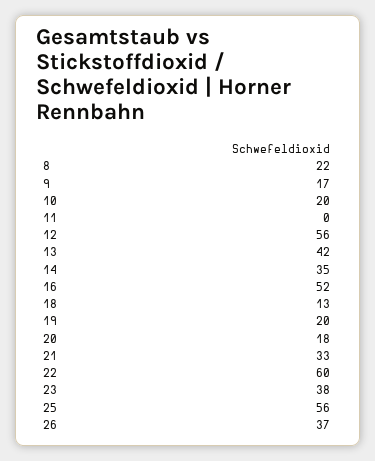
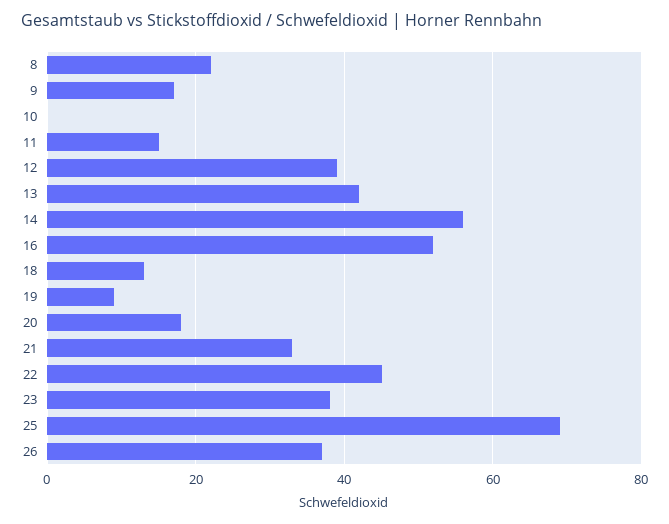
10: 20 -> 0
11: 0 -> 15
12: 56 -> 40
14: 35 -> 55
19: 20 -> 10
22: 60 -> 45
25: 56 -> 70

